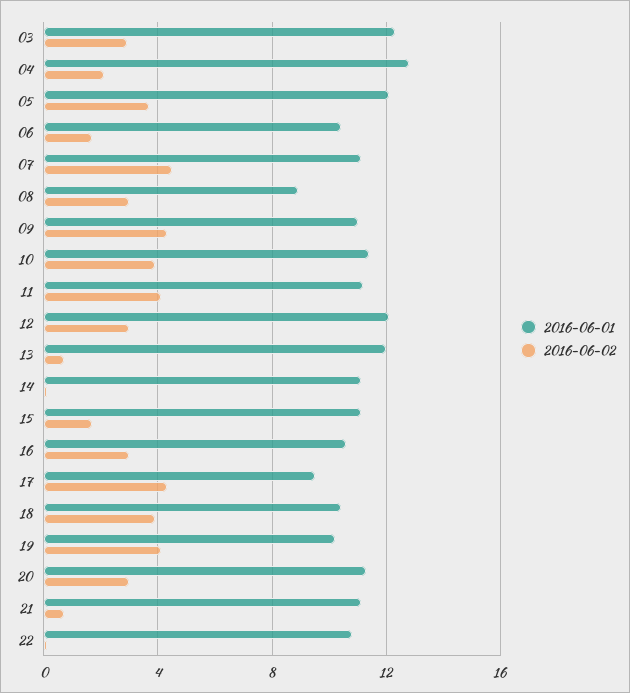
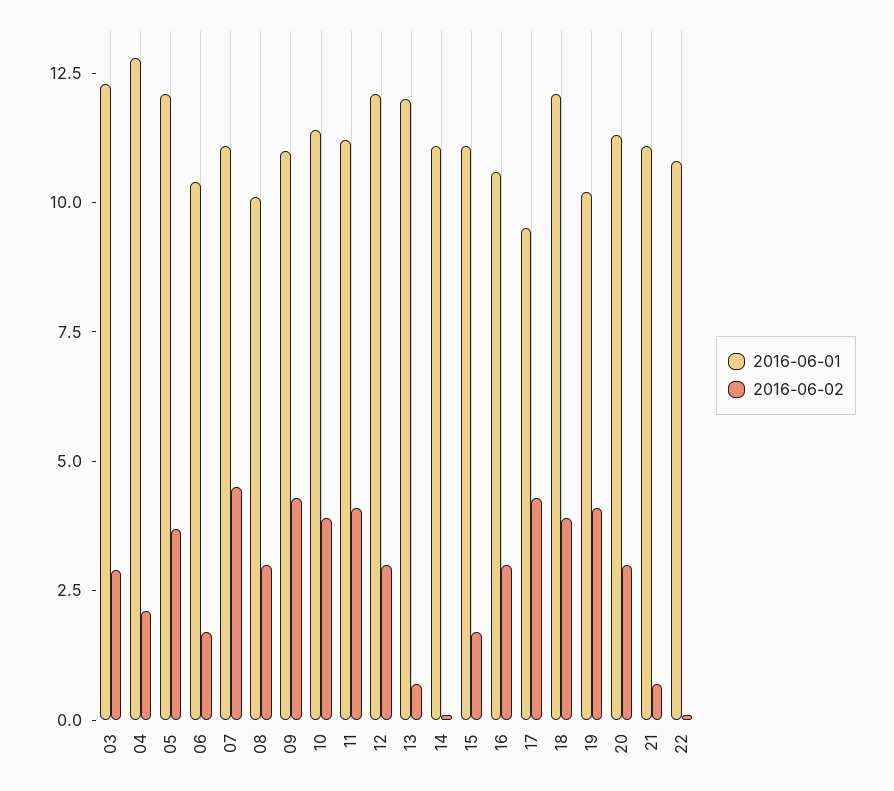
2016-06-01, 08: 9 -> 10
2016-06-01, 18: 10.5 -> 12

